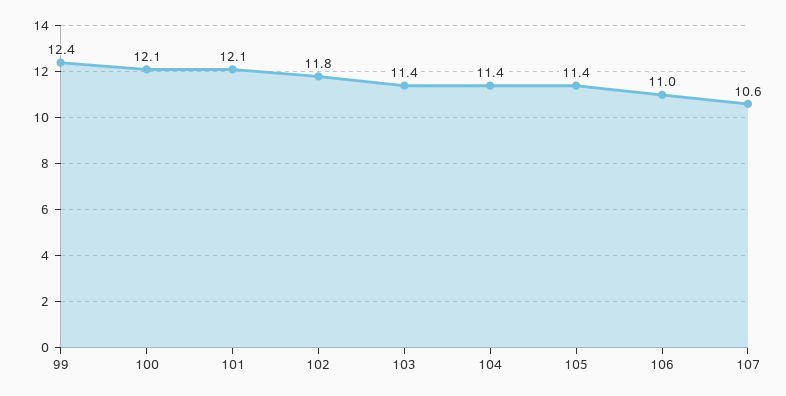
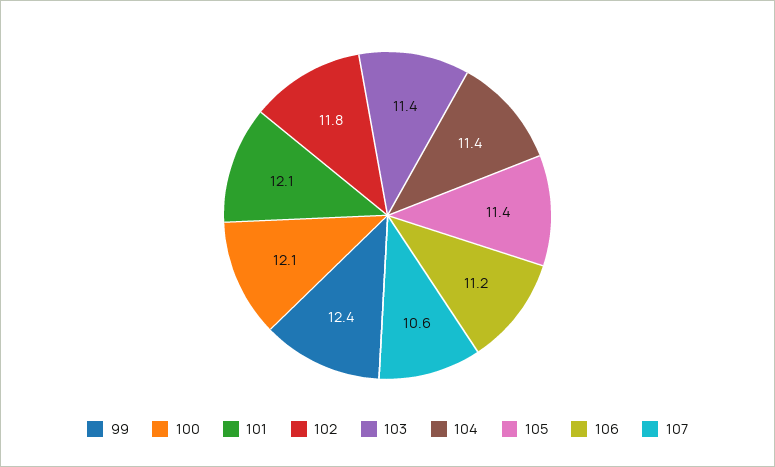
106: 11 -> 11.2

